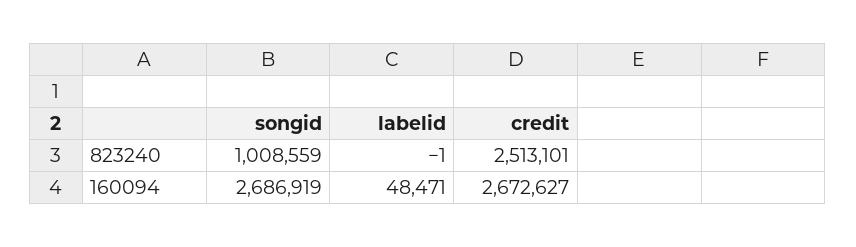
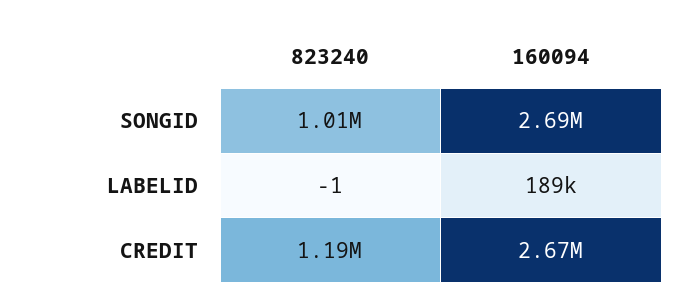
credit, 823240: 2513101 -> 1190000
labelid, 160094: 48471 -> 189000

